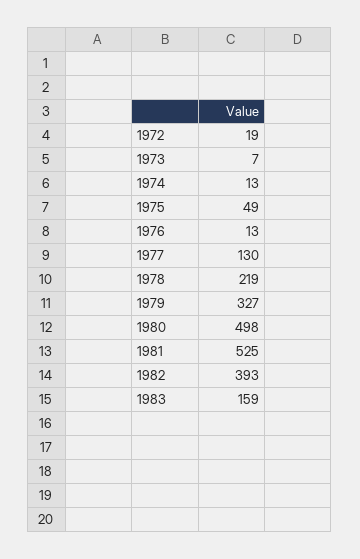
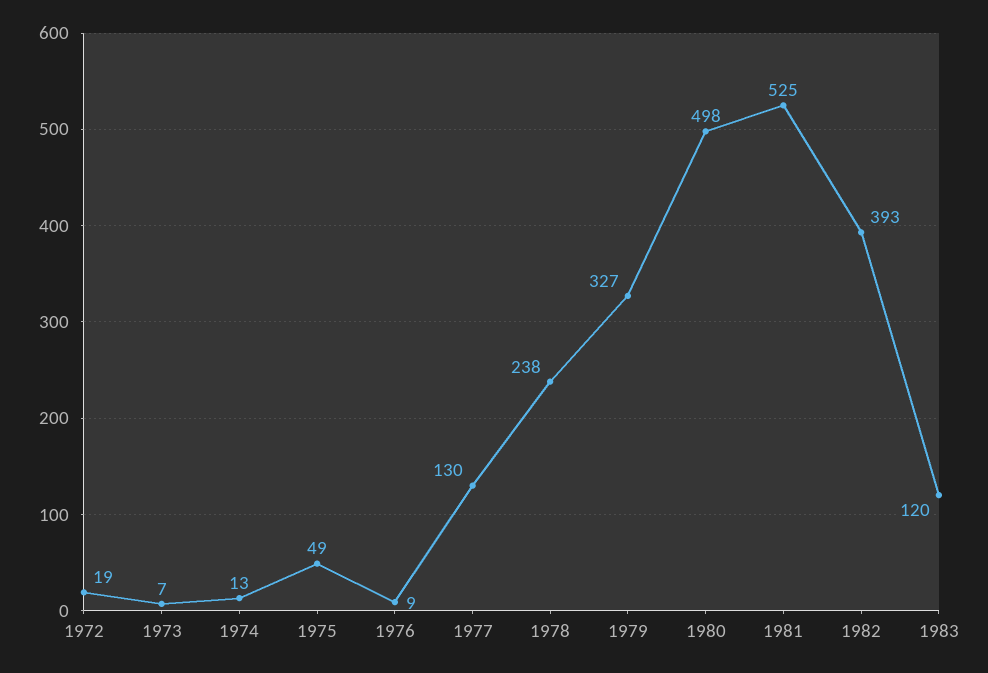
1976: 13 -> 9
1978: 219 -> 238
1983: 159 -> 120

